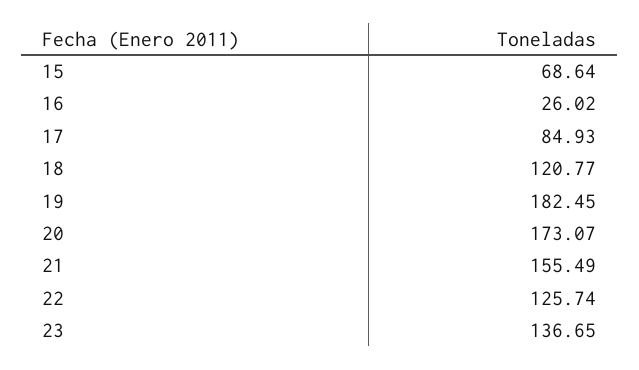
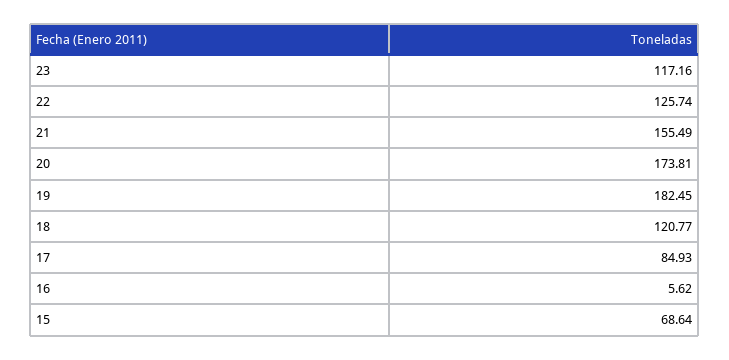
16: 26.02 -> 5.62
20: 173.07 -> 173.81
23: 136.65 -> 117.16

